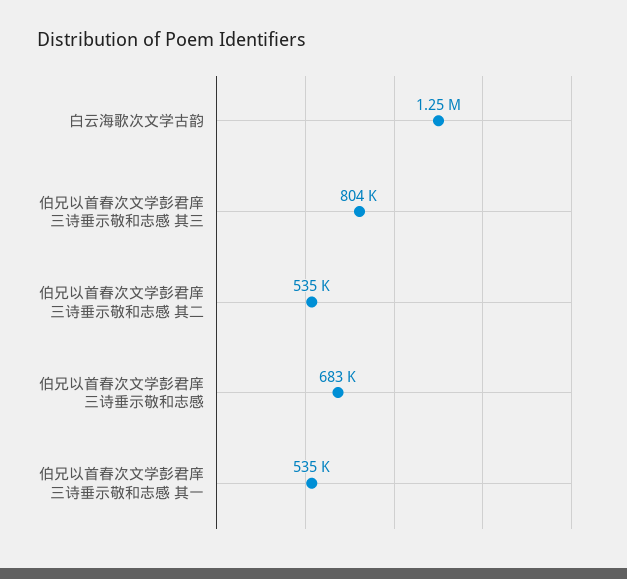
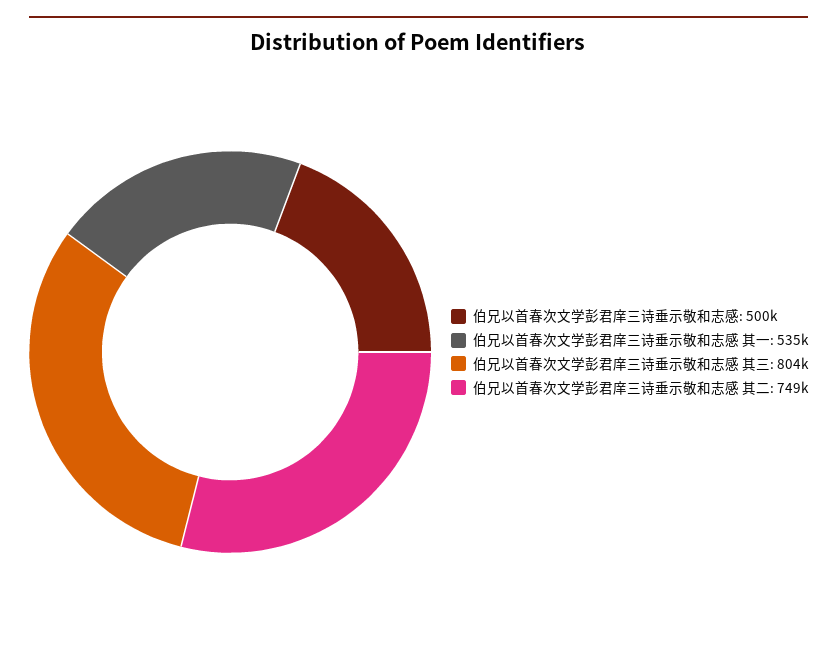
白云海歌次文学古韵: 1250000 -> none
伯兄以首春次文学彭君庠三诗垂示敬和志感 其二: 535000 -> 749000
伯兄以首春次文学彭君庠三诗垂示敬和志感: 683000 -> 500000

